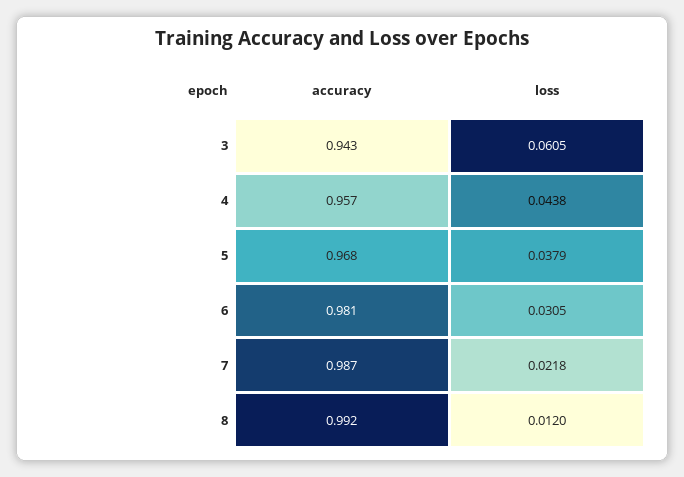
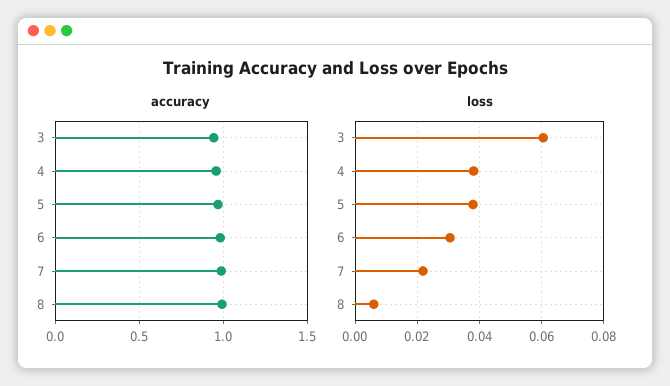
loss, 4: 0.0438 -> 0.038
loss, 8: 0.012 -> 0.006

